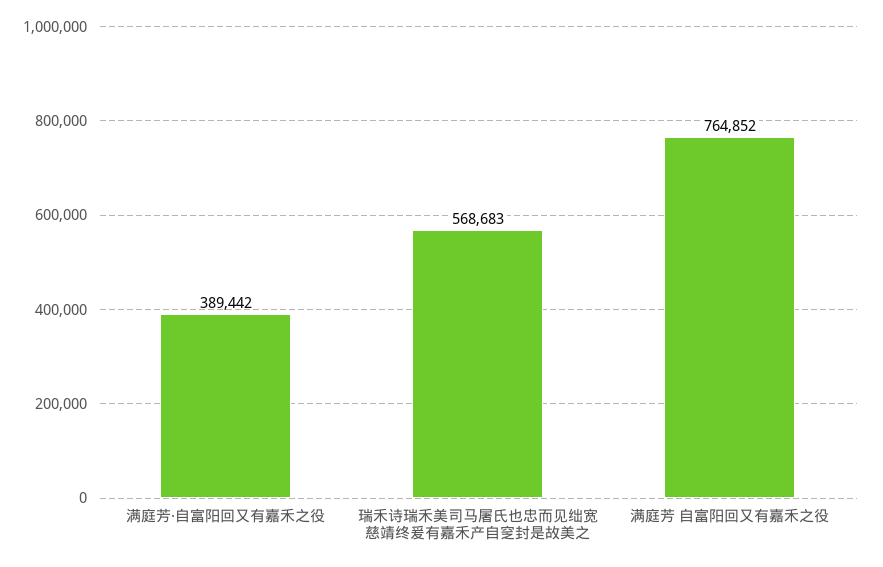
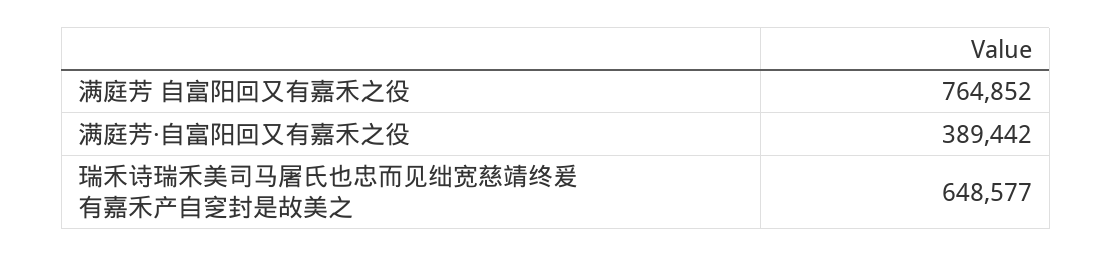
瑞禾诗瑞禾美司马屠氏也忠而见绌宽慈靖终爰有嘉禾产自窆封是故美之: 568683 -> 648577

